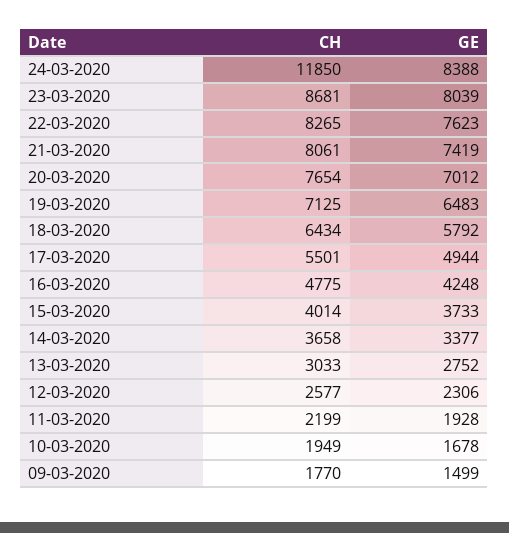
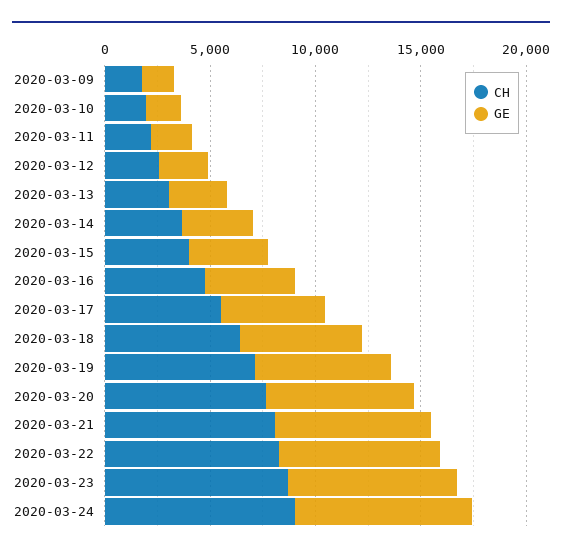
CH, 24-03-2020: 11850 -> 9000

